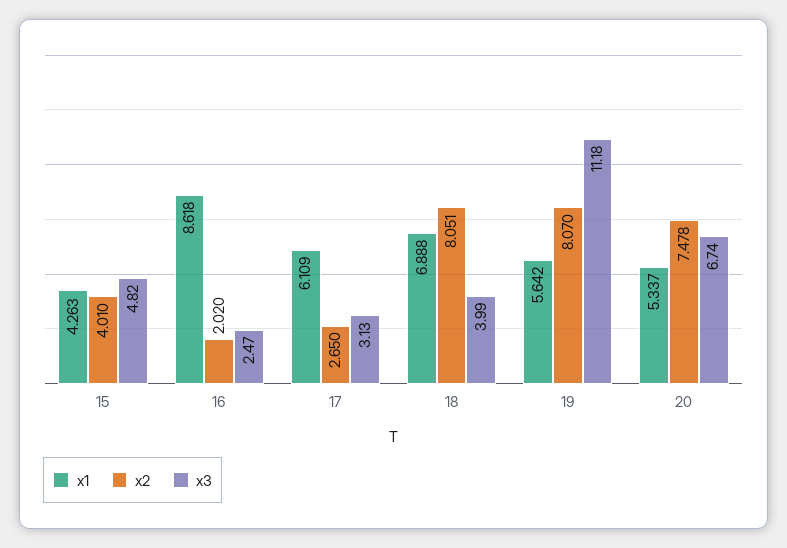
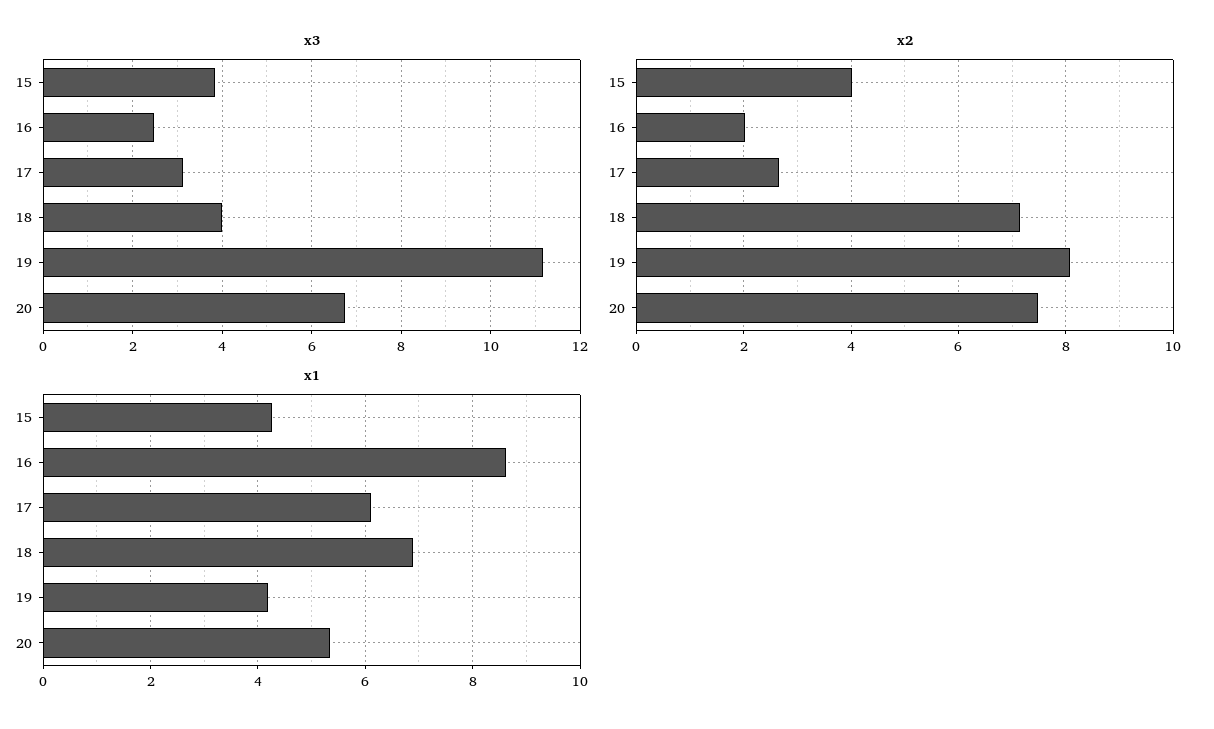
x3, 15: 4.82 -> 3.8
x2, 18: 8.051 -> 7.2
x1, 19: 5.642 -> 4.2

